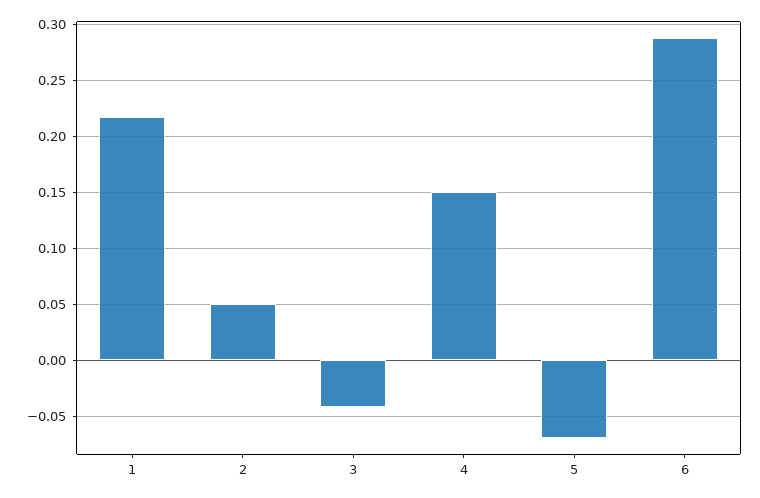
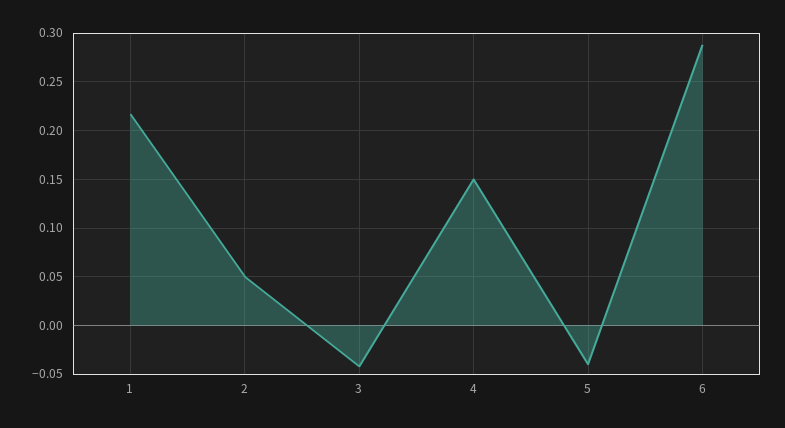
5: -0.07 -> -0.04

